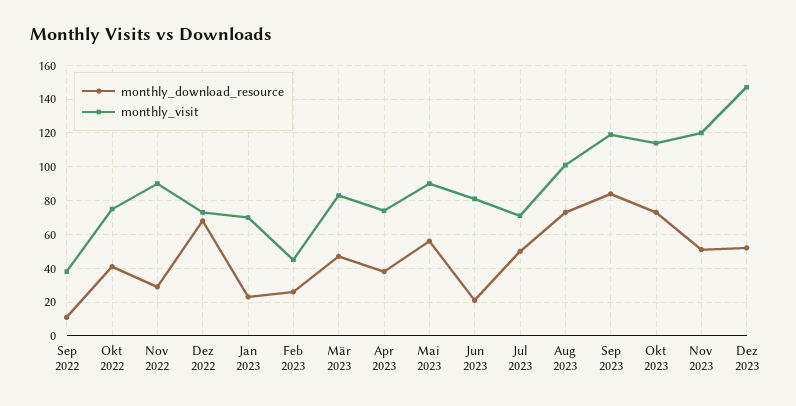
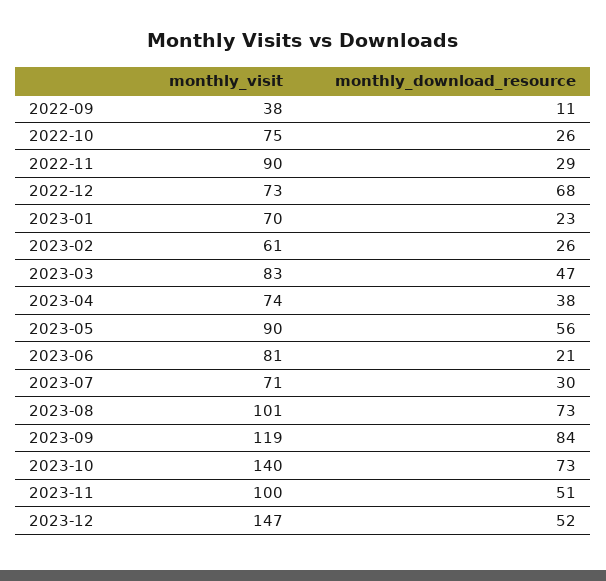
monthly_download_resource, Okt 2022: 40 -> 26
monthly_visit, Feb 2023: 45 -> 61
monthly_download_resource, Jul 2023: 50 -> 30
monthly_visit, Okt 2023: 115 -> 140
monthly_visit, Nov 2023: 120 -> 100

